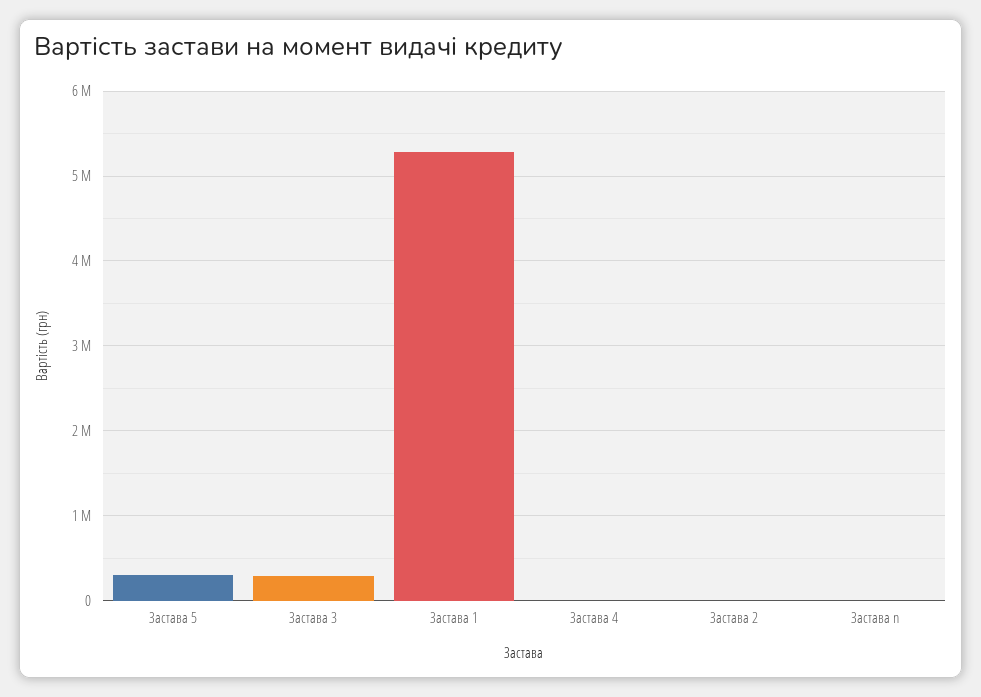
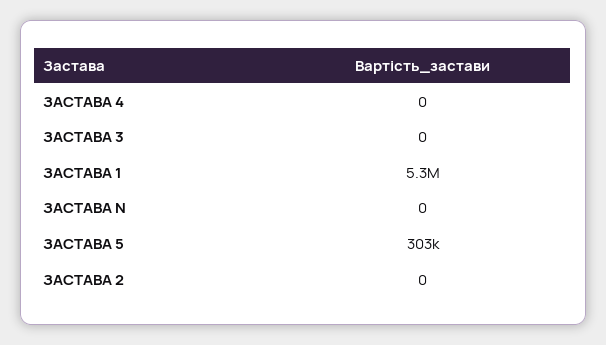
Застава 3: 300000 -> 0

